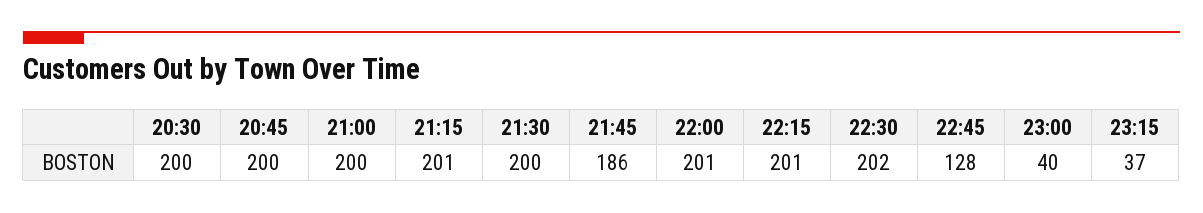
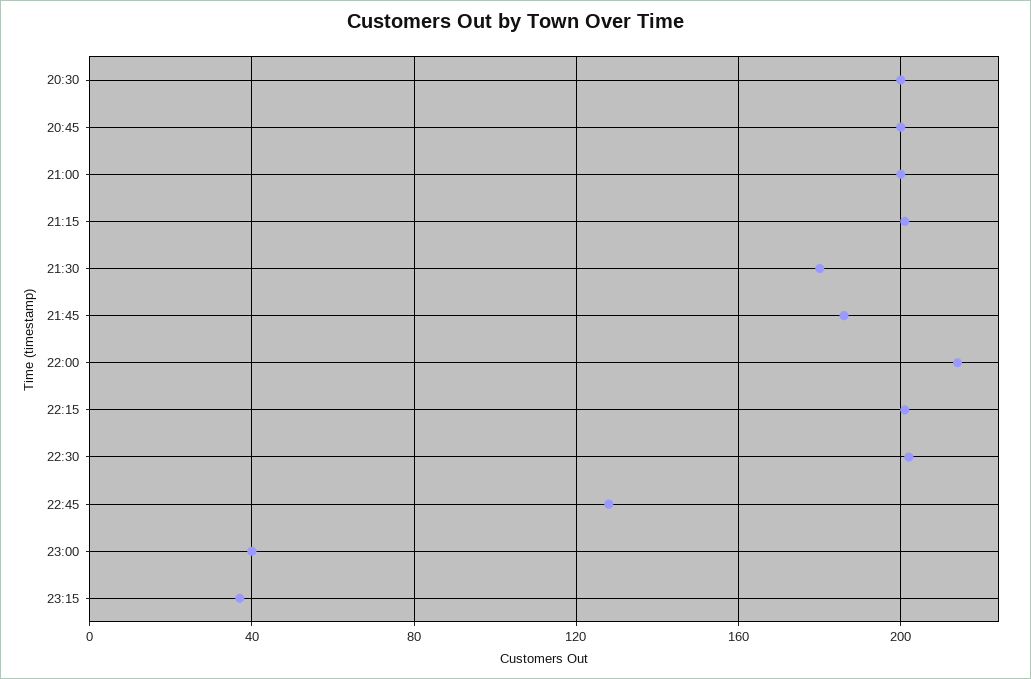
21:30: 200 -> 180
22:00: 201 -> 215

